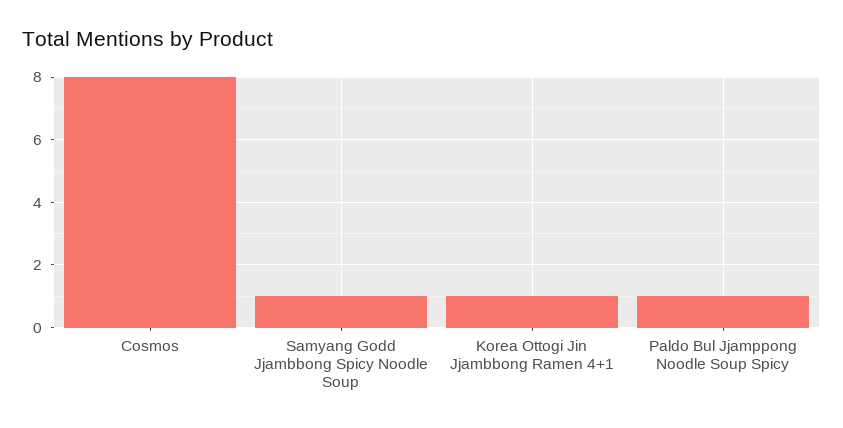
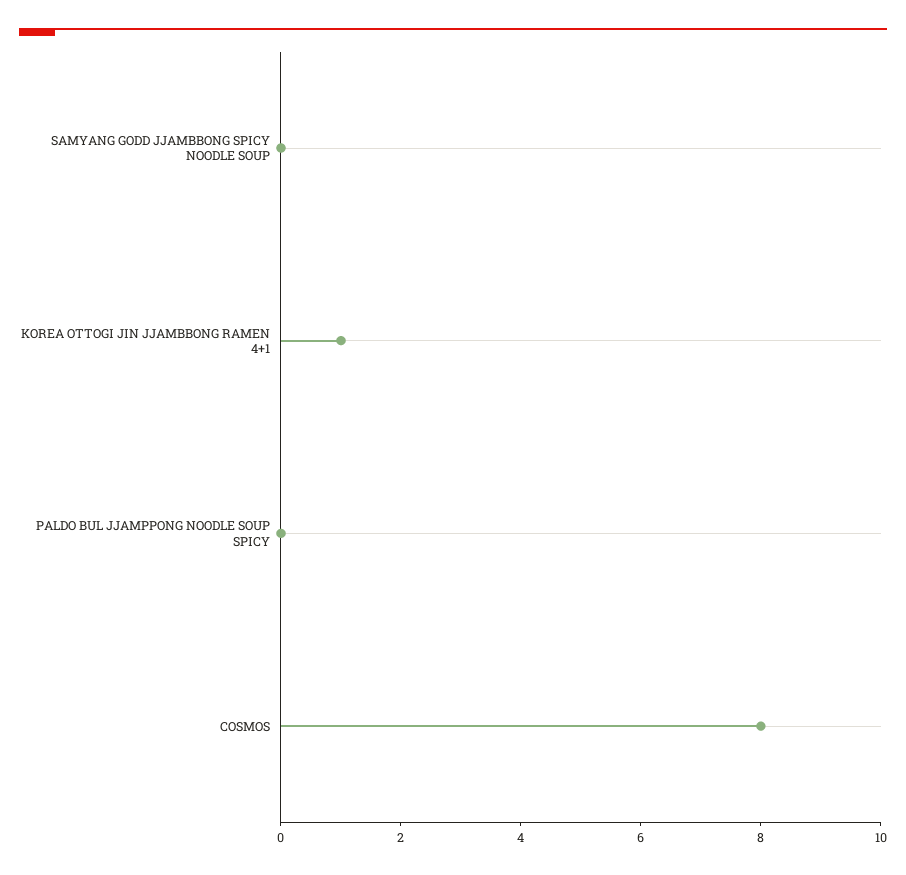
Samyang Godd Jjambbong Spicy Noodle Soup: 1 -> 0
Paldo Bul Jjamppong Noodle Soup Spicy: 1 -> 0

